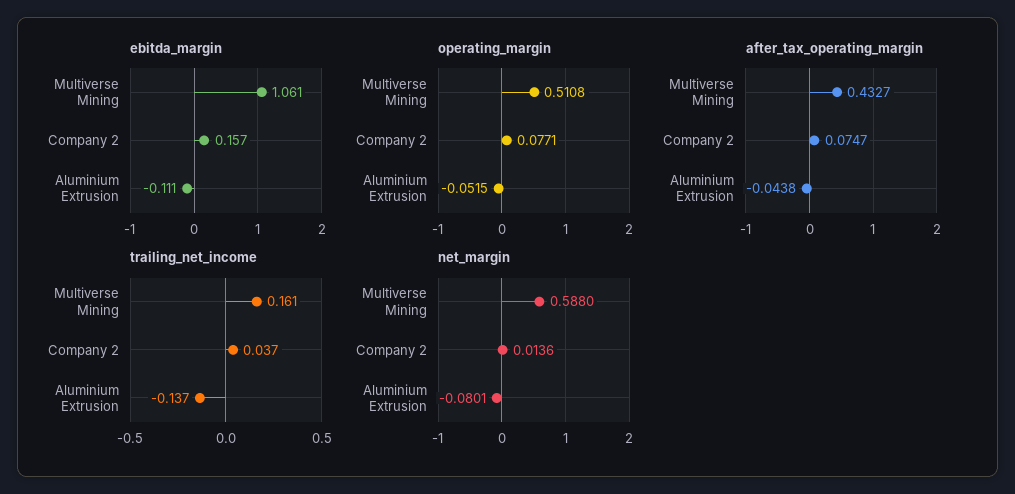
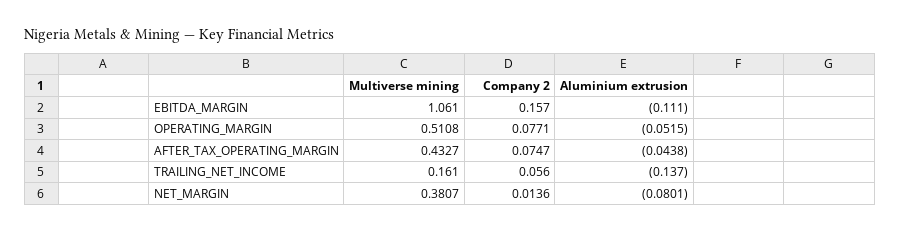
trailing_net_income, Company 2: 0.037 -> 0.056
net_margin, Multiverse Mining: 0.588 -> 0.3807

